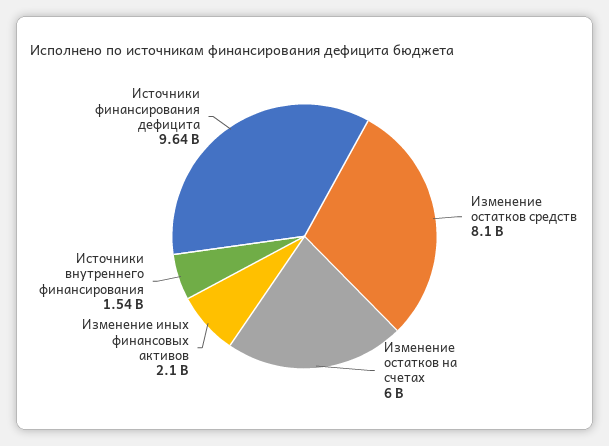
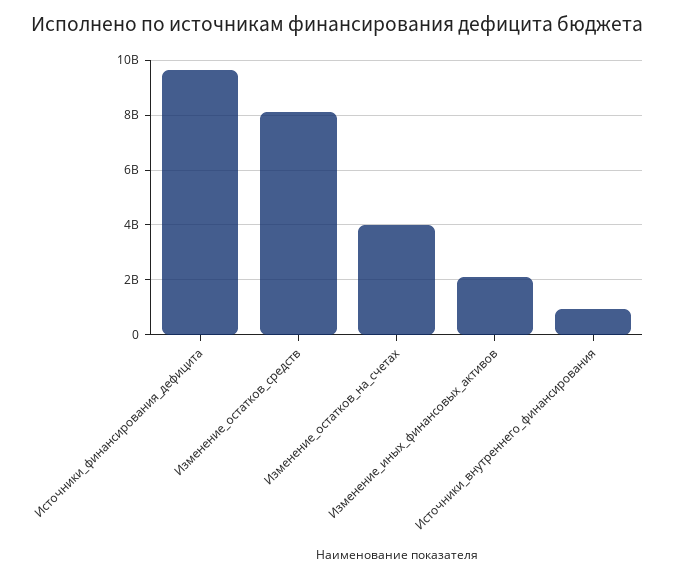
Изменение остатков на счетах: 6000000000 -> 4000000000
Источники внутреннего финансирования: 1540000000 -> 1000000000

